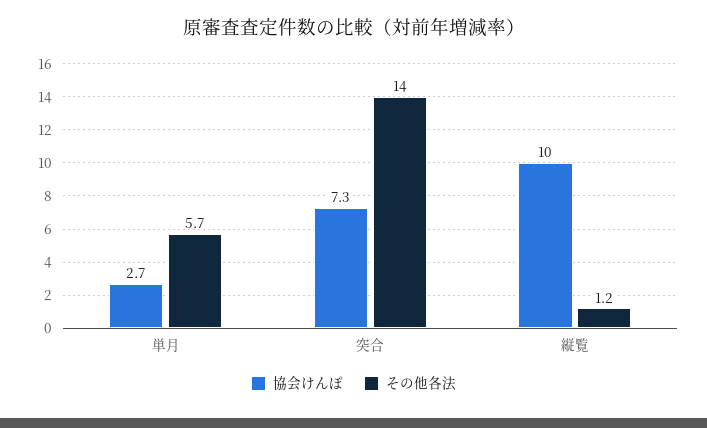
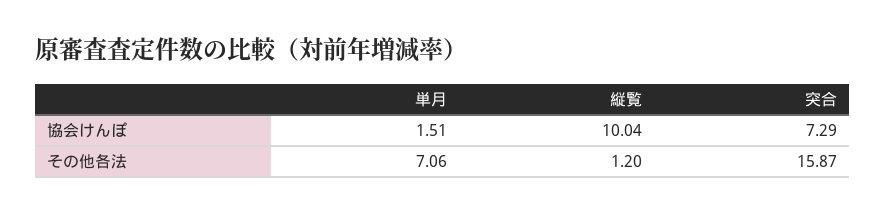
協会けんぽ, 単月: 2.7 -> 1.51
その他各法, 単月: 5.7 -> 7.06
その他各法, 突合: 14 -> 15.87

